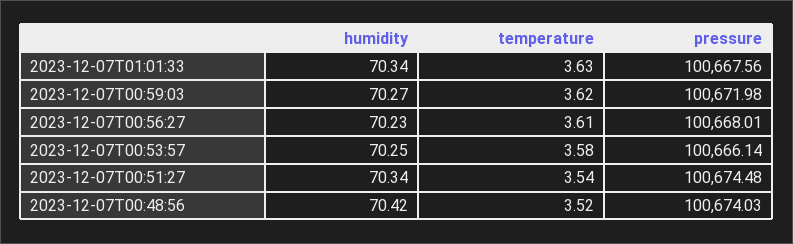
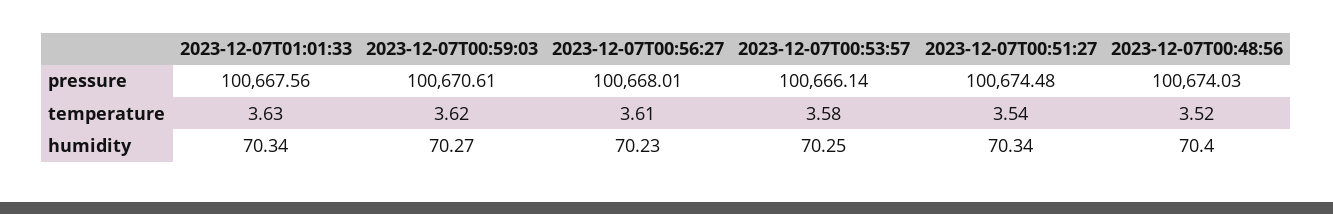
pressure, 2023-12-07T00:59:03: 100671.98 -> 100670.61
humidity, 2023-12-07T00:48:56: 70.42 -> 70.4

